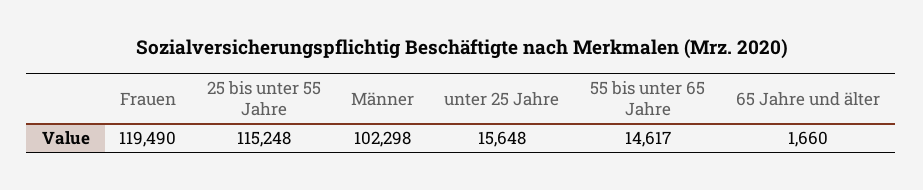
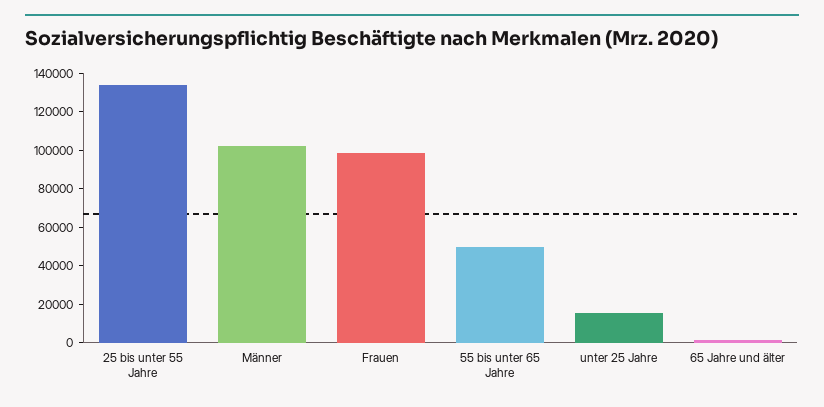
Frauen: 119490 -> 100000
25 bis unter 55 Jahre: 115248 -> 135000
55 bis unter 65 Jahre: 14617 -> 50000

